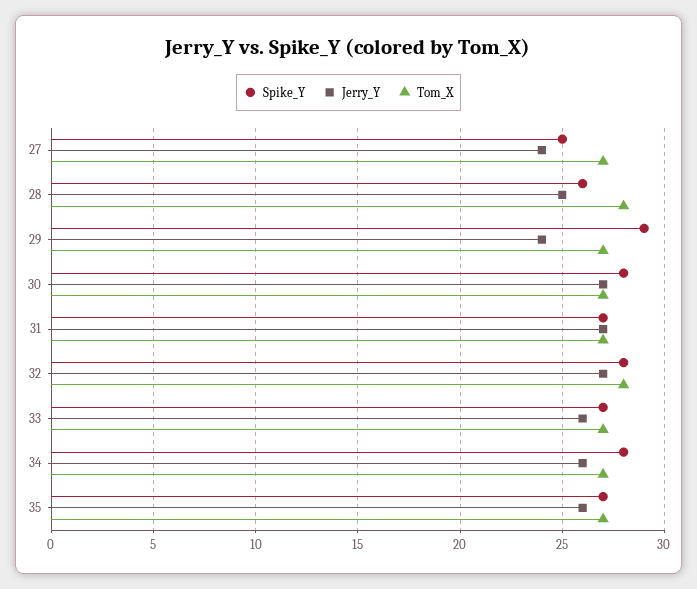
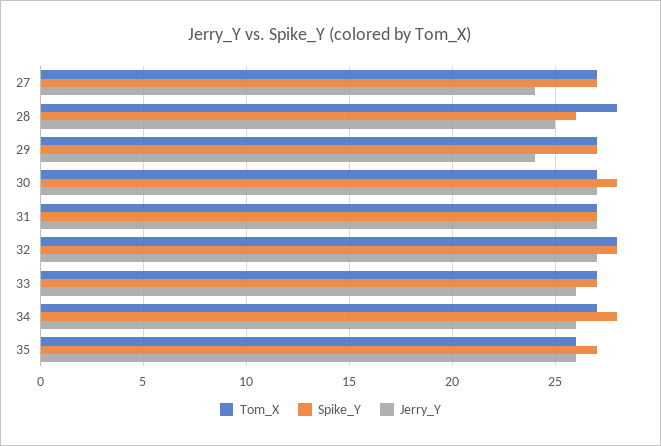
Spike_Y, 27: 25 -> 27
Spike_Y, 29: 29 -> 27
Tom_X, 35: 27 -> 26

